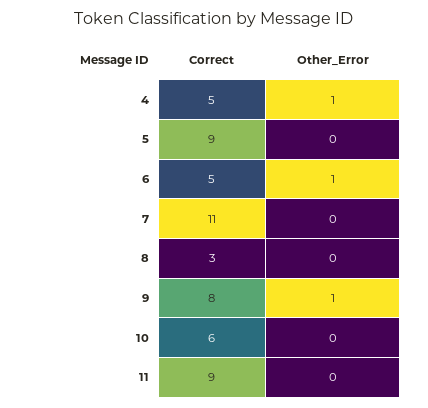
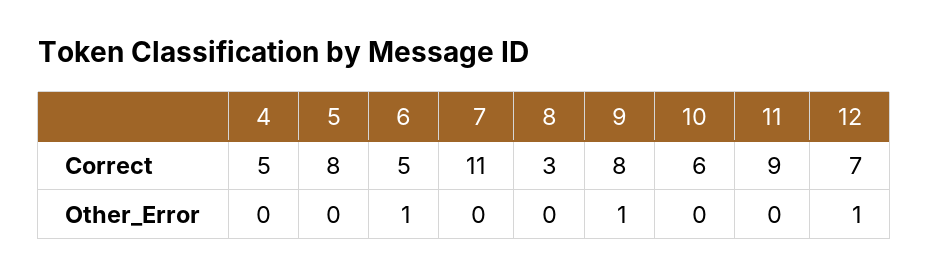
Other_Error, 4: 1 -> 0
Correct, 5: 9 -> 8
Correct, 12: none -> 7
Other_Error, 12: none -> 1

